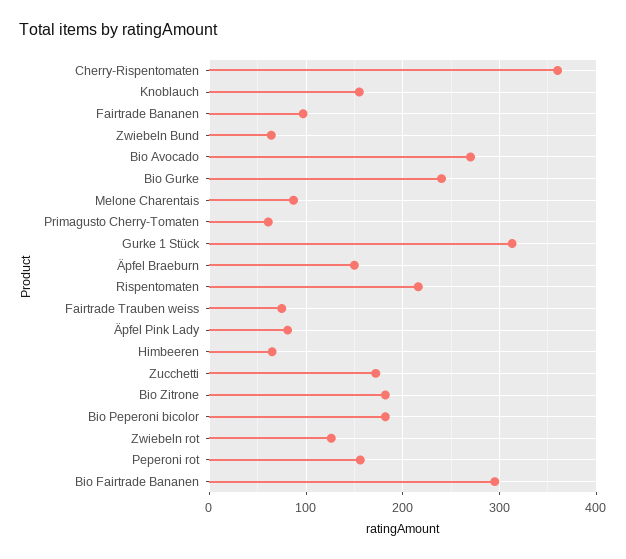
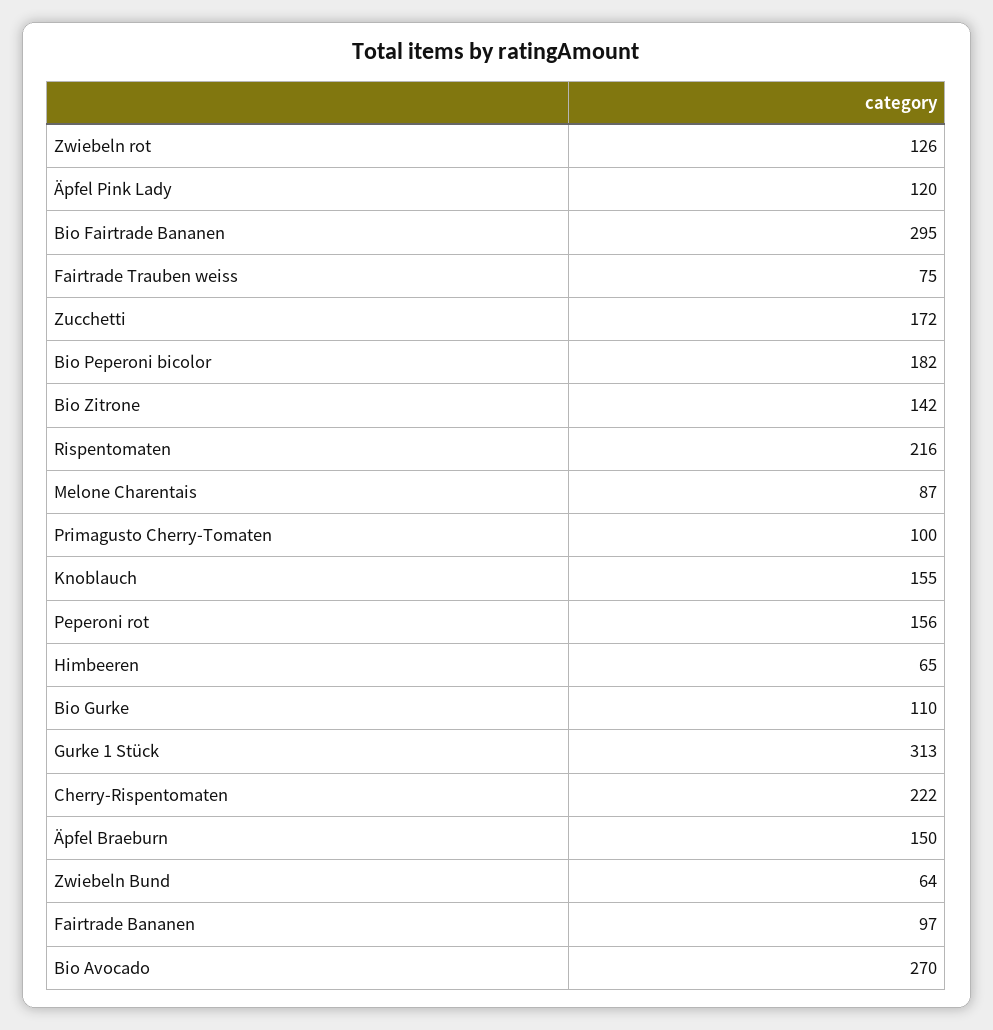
Cherry-Rispentomaten: 360 -> 222
Bio Gurke: 240 -> 110
Primagusto Cherry-Tomaten: 60 -> 100
Äpfel Pink Lady: 80 -> 120
Bio Zitrone: 180 -> 142

